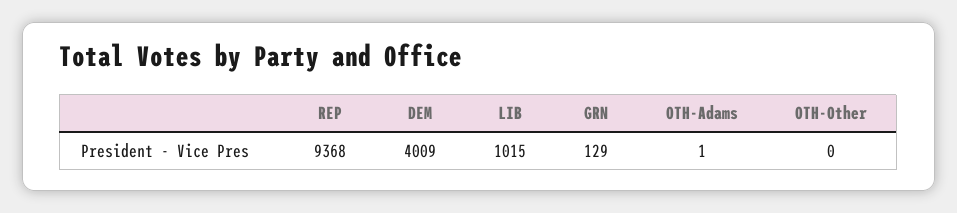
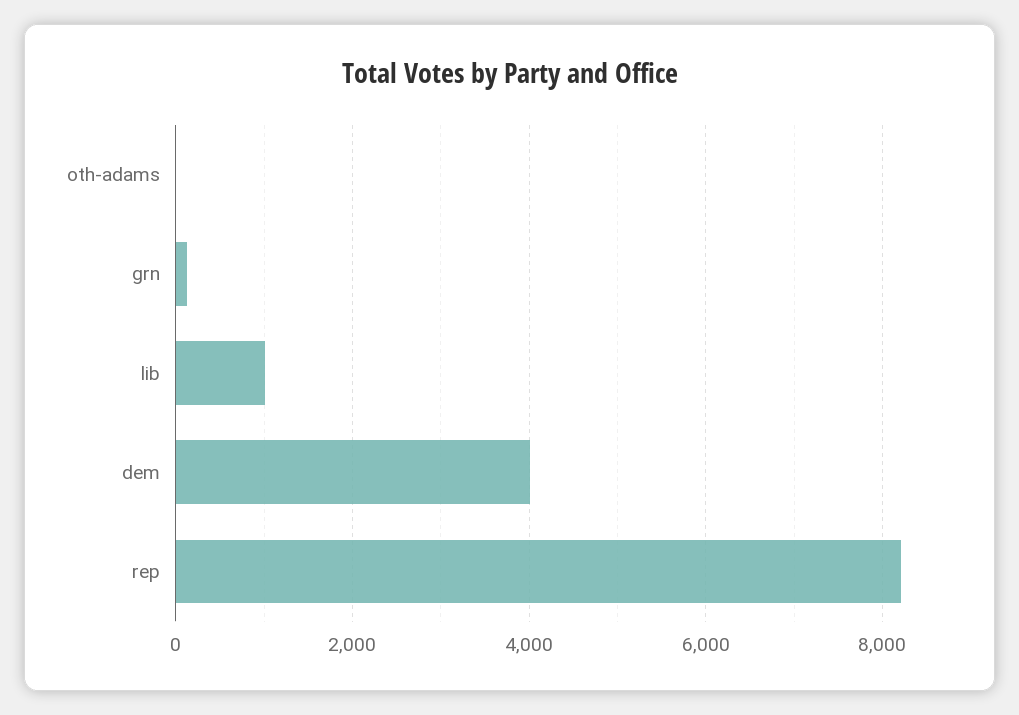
REP: 9368 -> 8200
OTH-Other: 0 -> none

